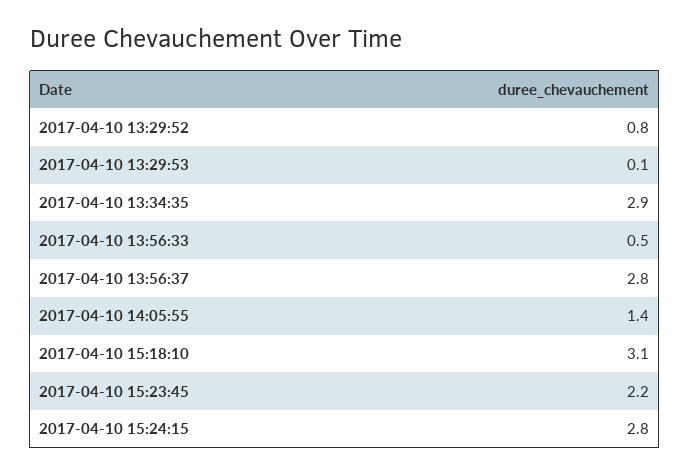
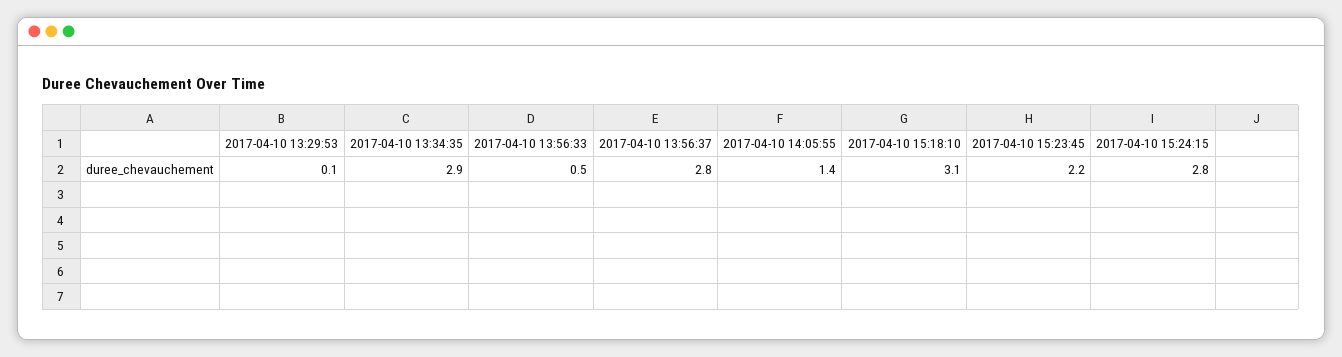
2017-04-10 13:29:52: 0.8 -> none

